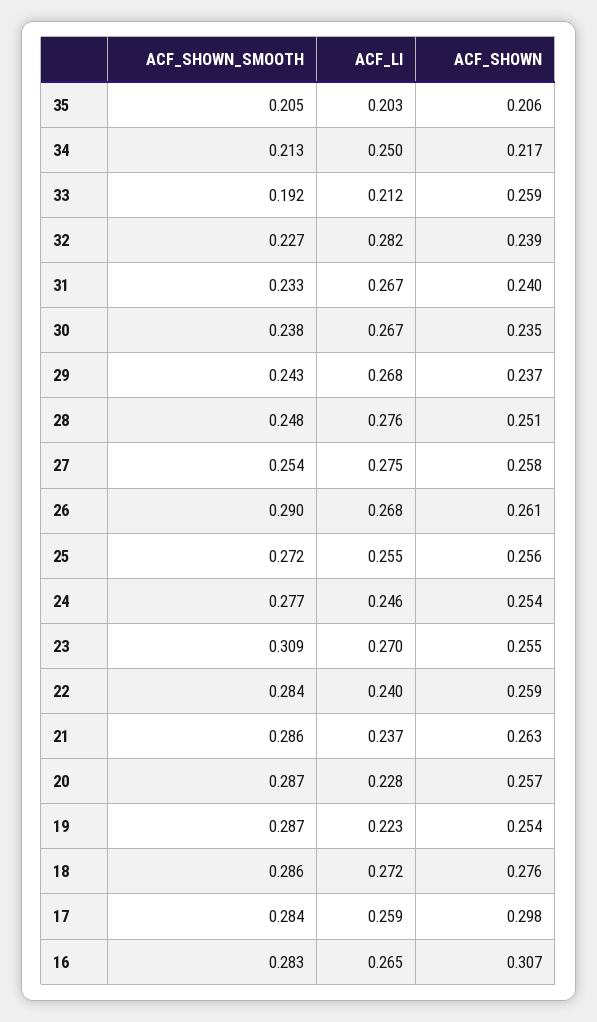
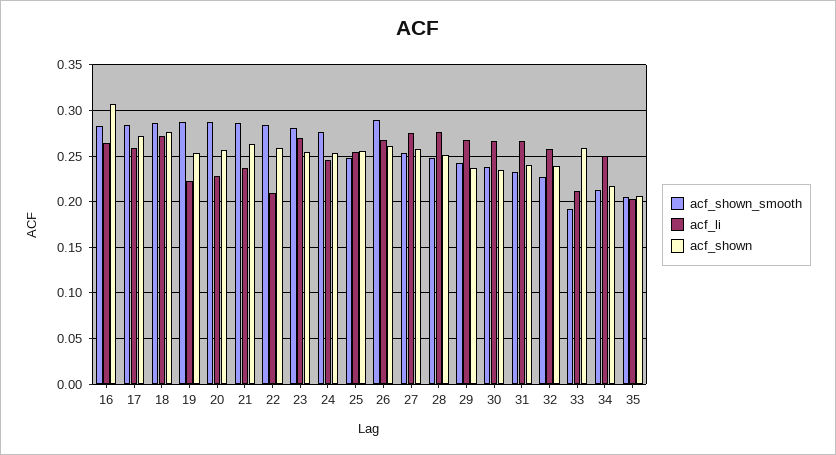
ACF_LI, 32: 0.282 -> 0.26
ACF_SHOWN_SMOOTH, 25: 0.272 -> 0.25
ACF_SHOWN_SMOOTH, 23: 0.309 -> 0.28
ACF_LI, 22: 0.24 -> 0.21
ACF_SHOWN, 17: 0.298 -> 0.27

